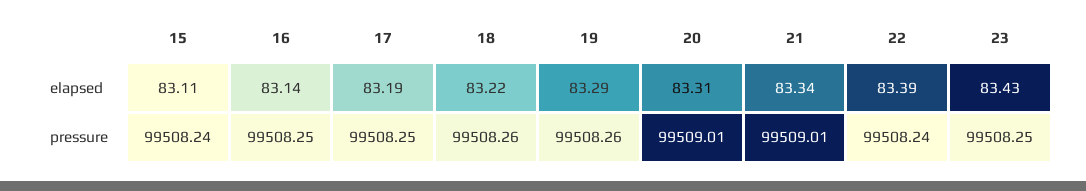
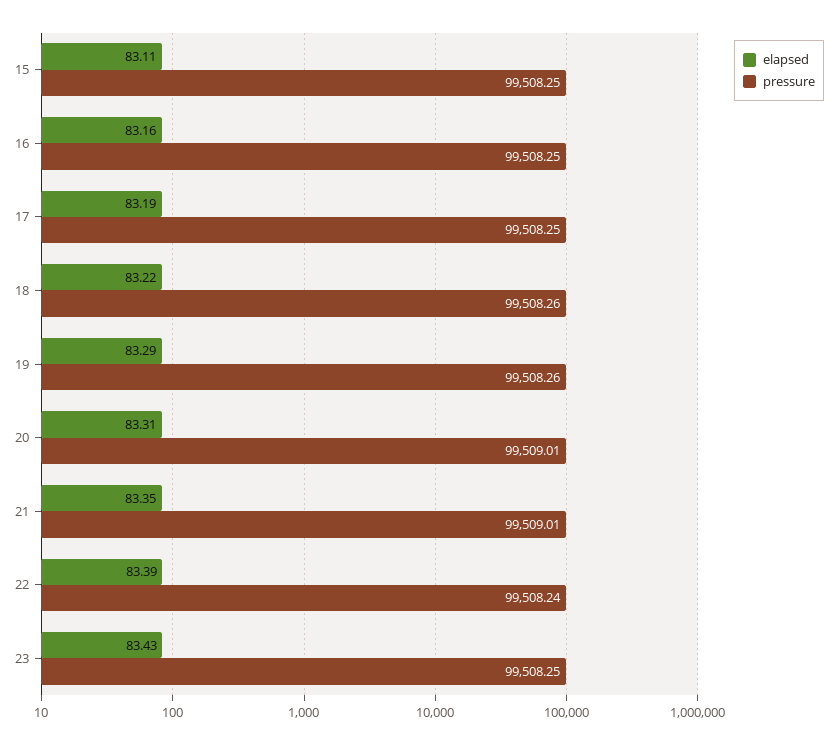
elapsed, 16: 83.14 -> 83.16
elapsed, 21: 83.34 -> 83.35
pressure, 15: 99508.24 -> 99508.25

